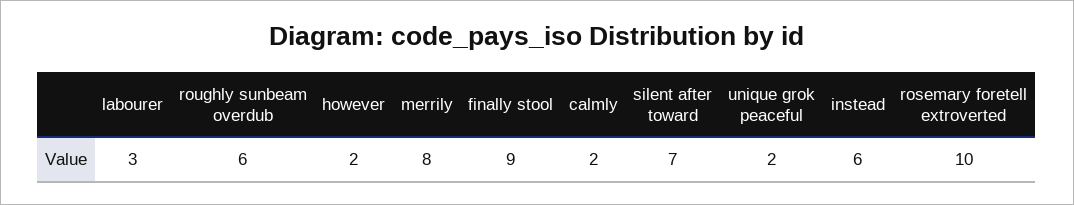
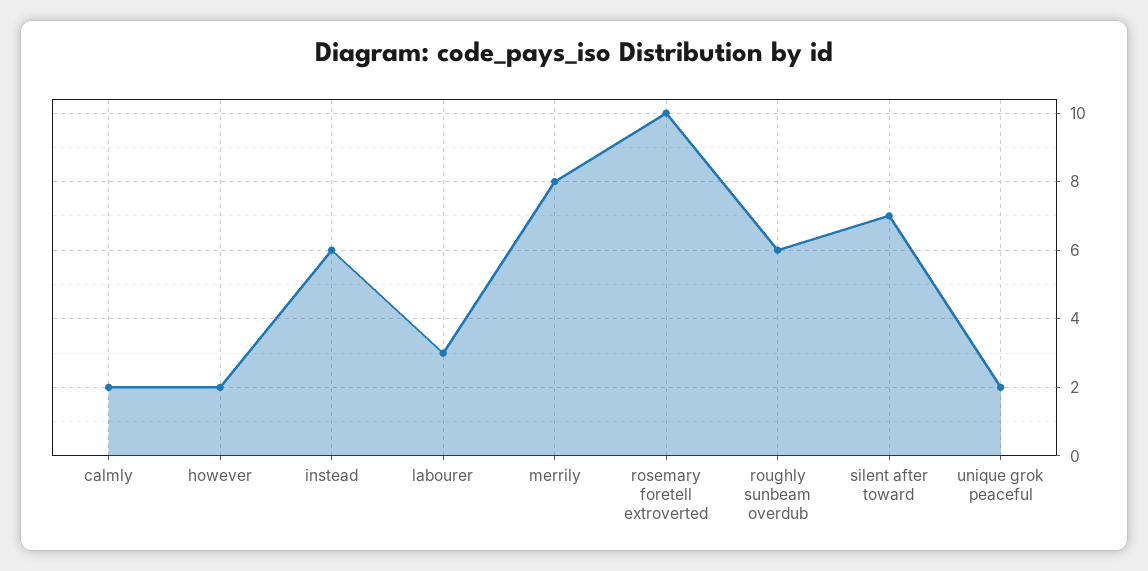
finally stool: 9 -> none

